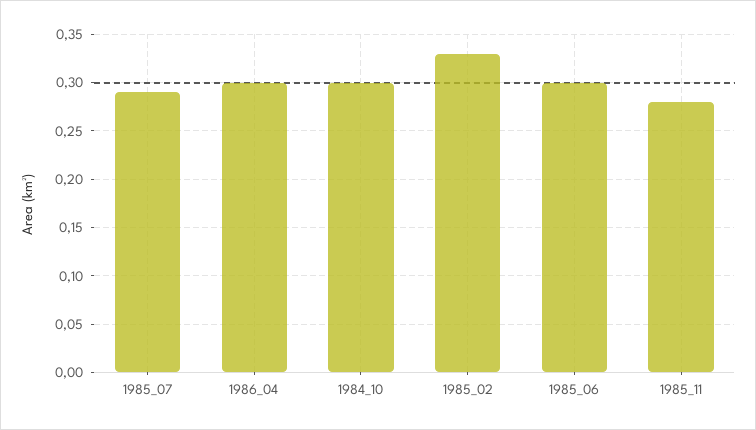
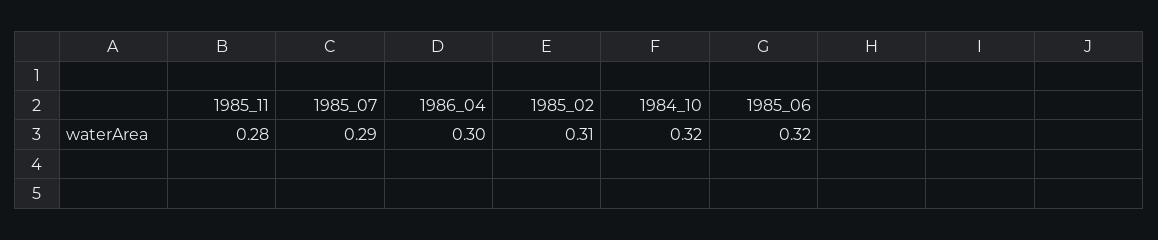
1984_10: 0.3 -> 0.32
1985_02: 0.33 -> 0.31
1985_06: 0.3 -> 0.32

